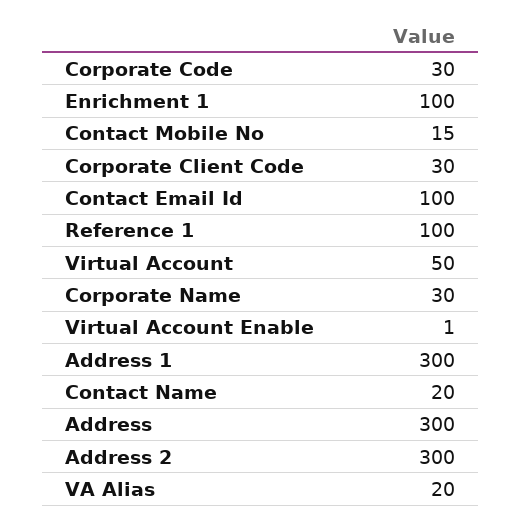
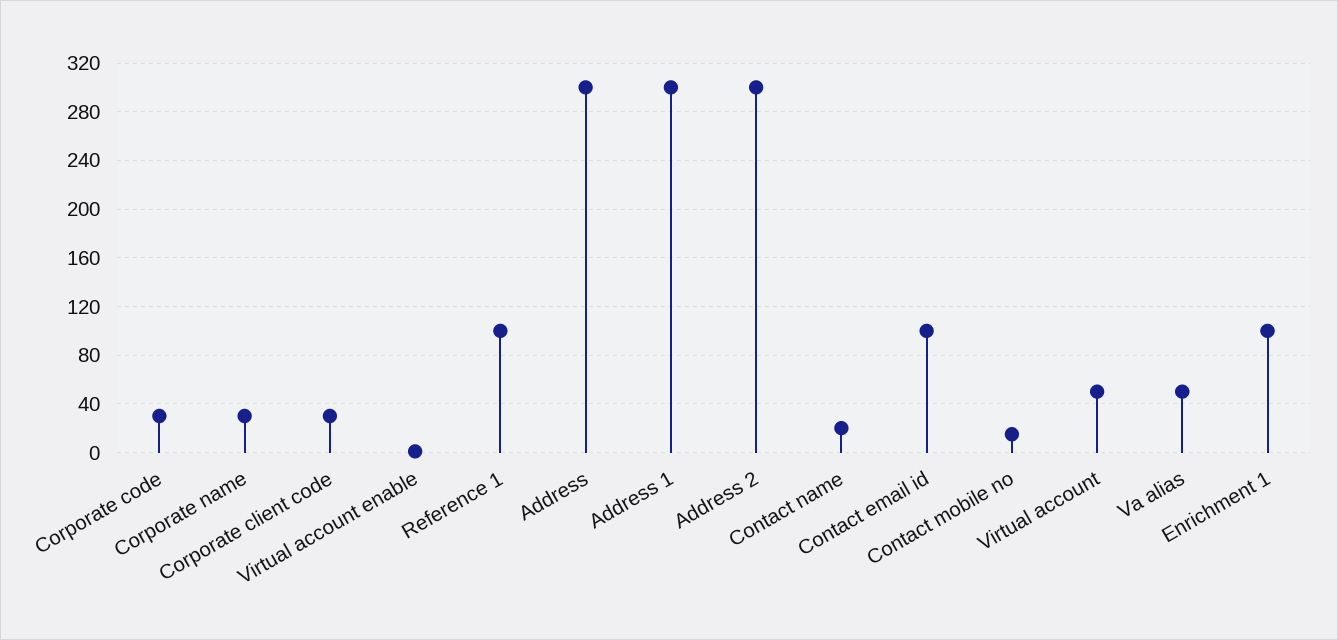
VA Alias: 20 -> 50

